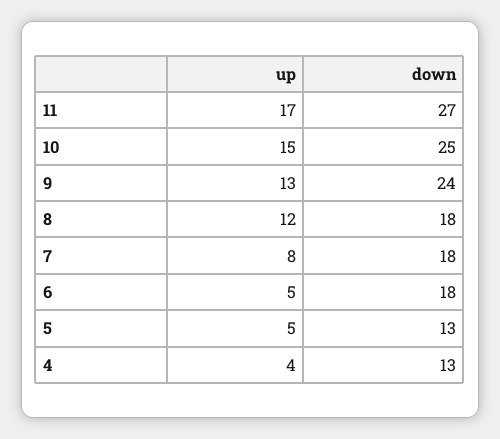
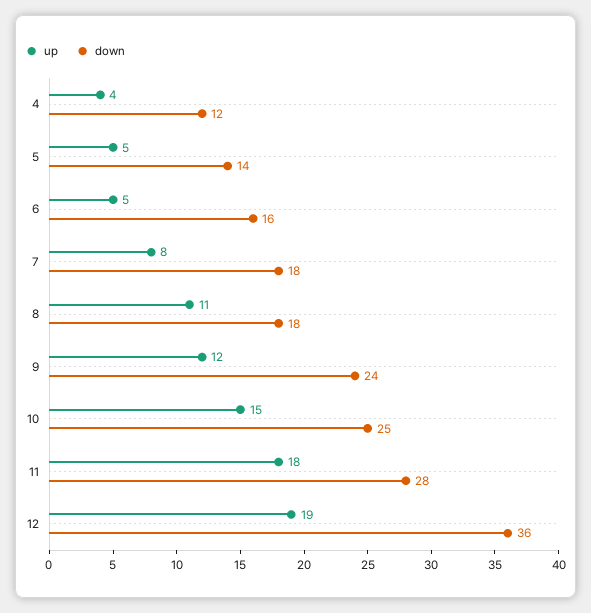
up, 11: 17 -> 18
down, 11: 27 -> 28
up, 9: 13 -> 12
up, 8: 12 -> 11
down, 6: 18 -> 16
down, 5: 13 -> 14
down, 4: 13 -> 12
up, 12: none -> 19
down, 12: none -> 36

